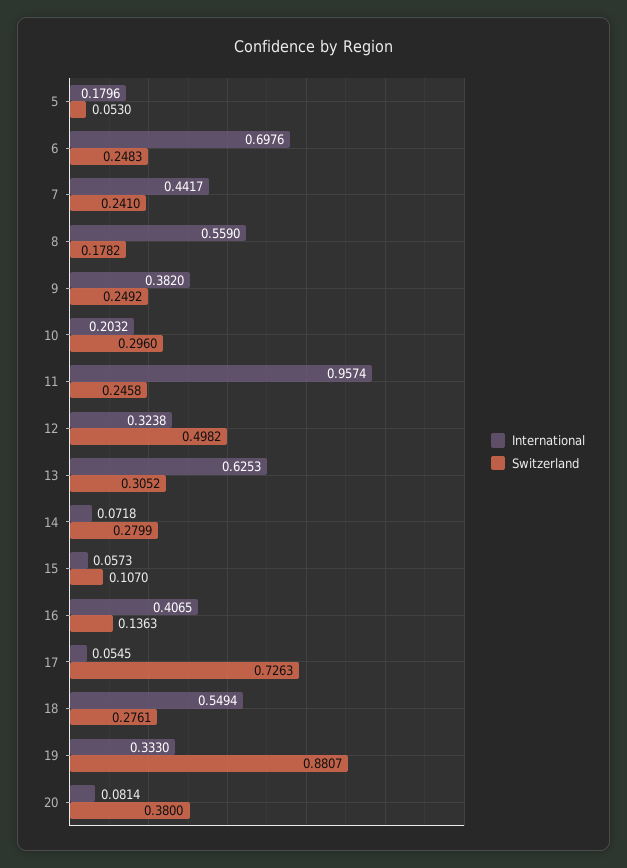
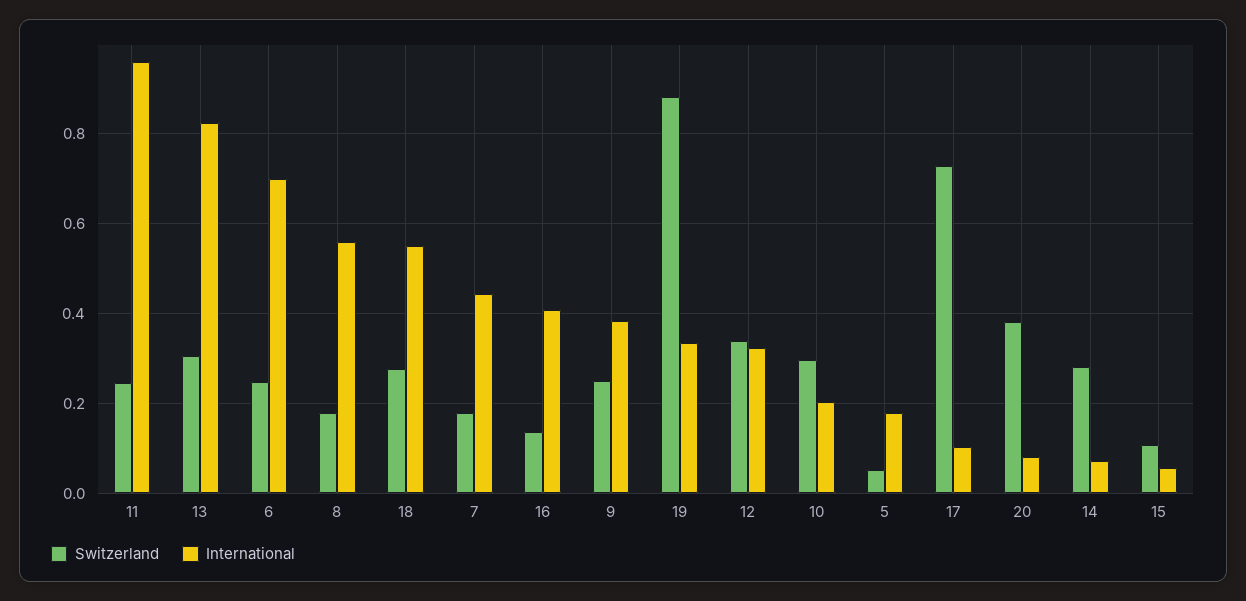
Switzerland, 7: 0.241 -> 0.18
Switzerland, 12: 0.4982 -> 0.34
International, 13: 0.6253 -> 0.82
International, 17: 0.0545 -> 0.1

